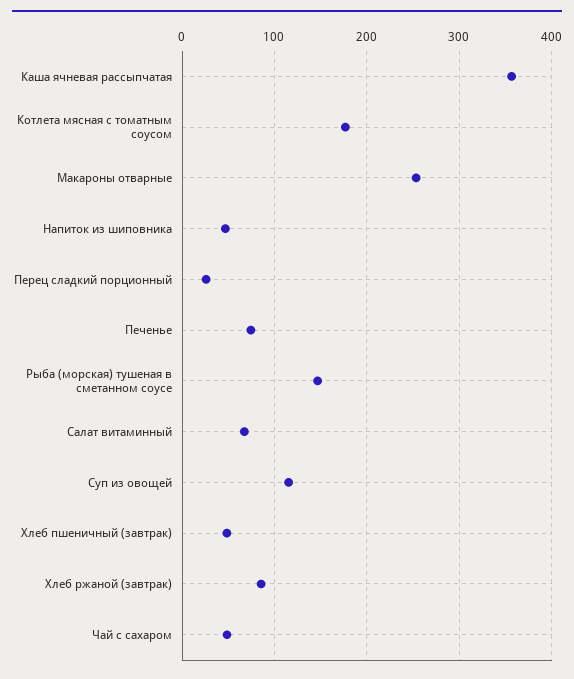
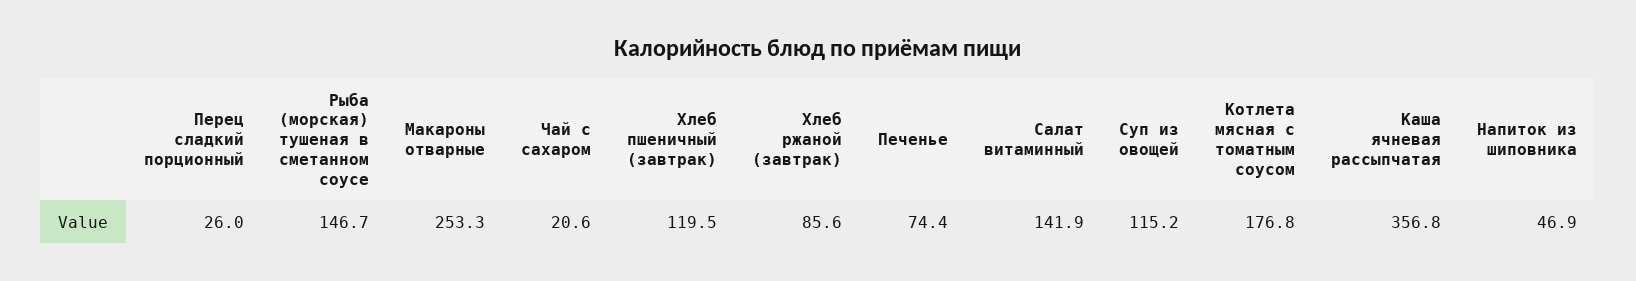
Салат витаминный: 70 -> 141.9
Хлеб пшеничный (завтрак): 50 -> 119.5
Чай с сахаром: 50 -> 20.6

